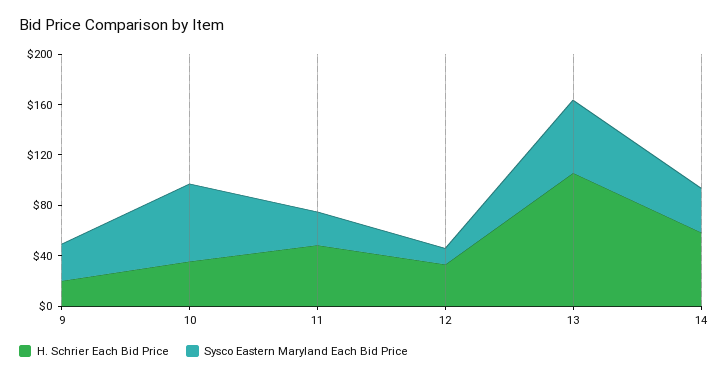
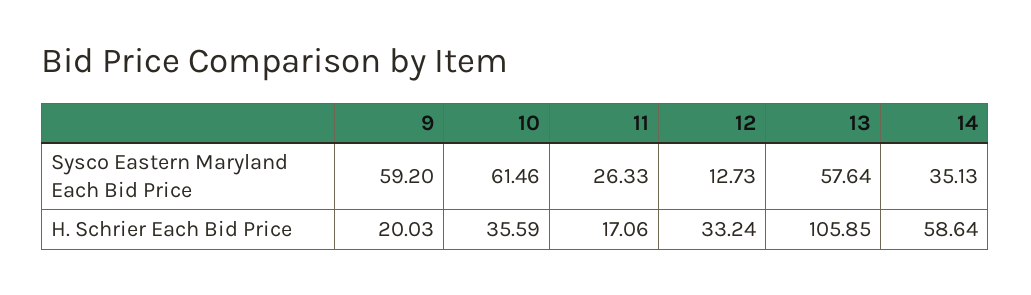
Sysco Eastern Maryland Each Bid Price, 9: 30 -> 59.2
H. Schrier Each Bid Price, 11: 50 -> 17.06

